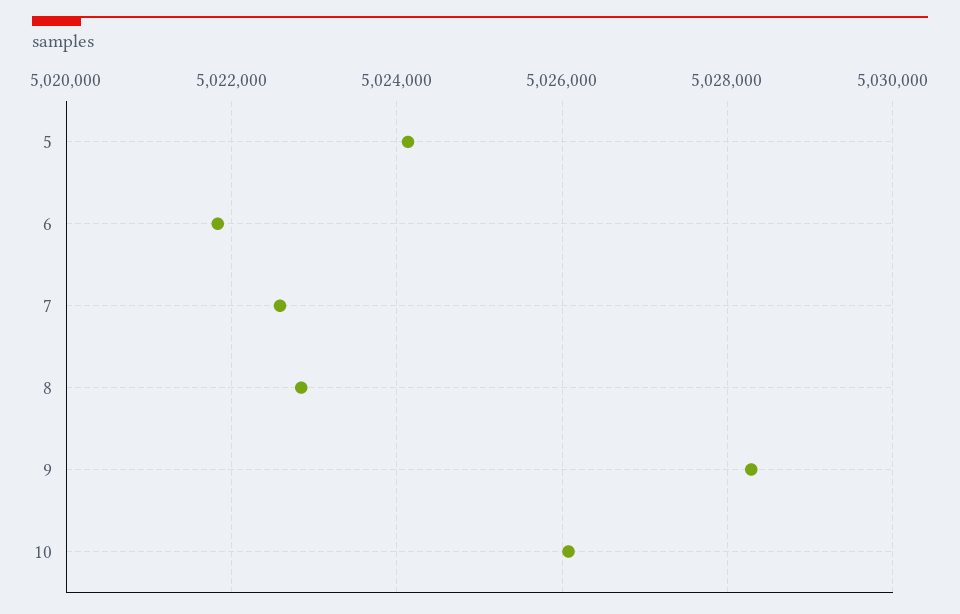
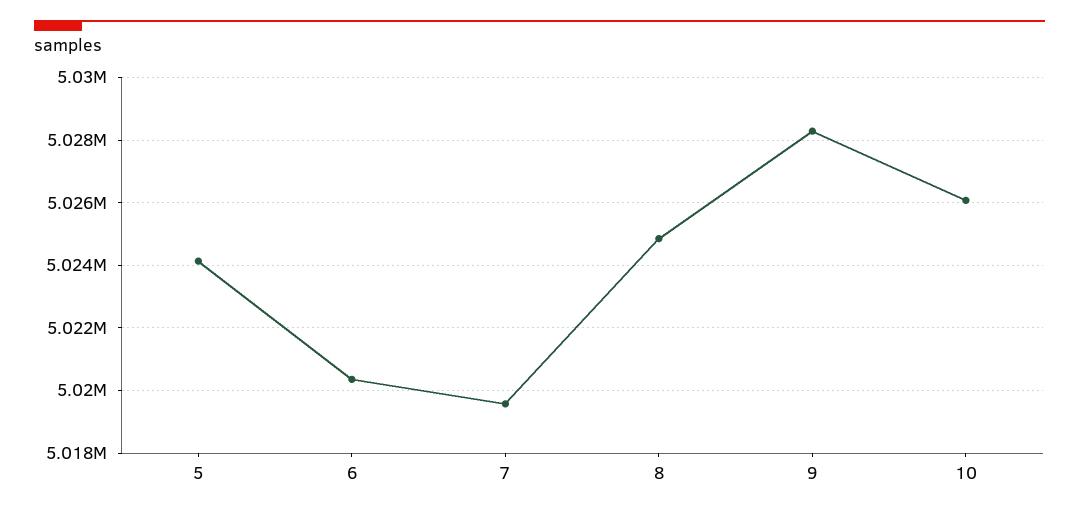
6: 5021800 -> 5020400
7: 5022600 -> 5019600
8: 5022800 -> 5024800

